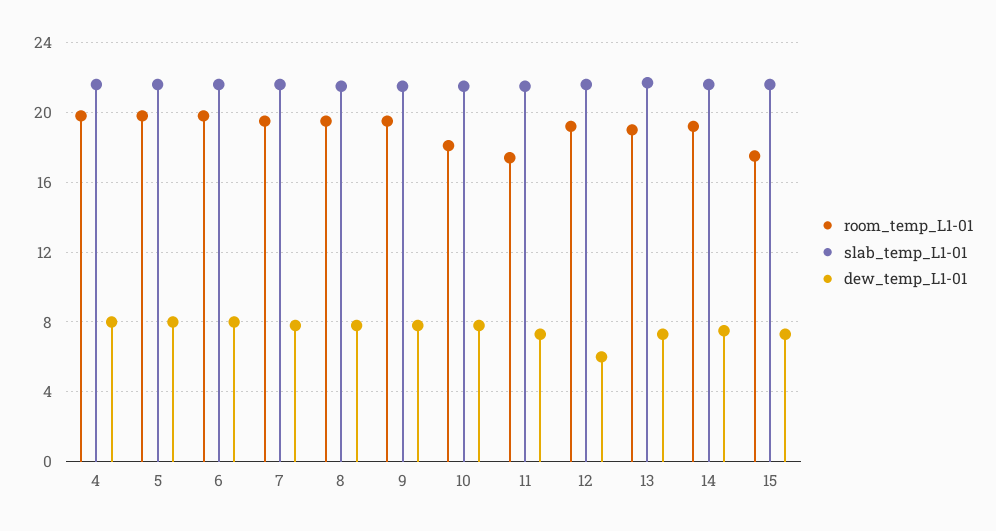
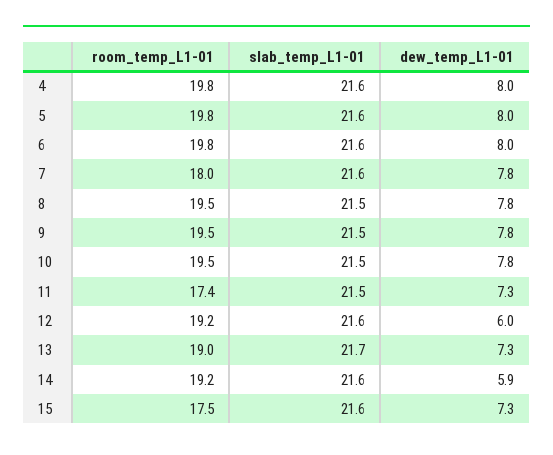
room_temp_L1-01, 7: 19.5 -> 18
room_temp_L1-01, 10: 18 -> 19.5
dew_temp_L1-01, 14: 7.5 -> 5.9

